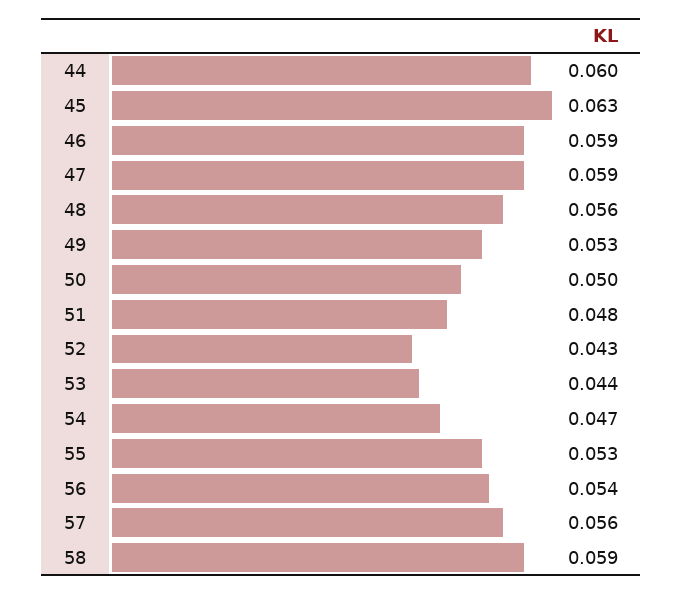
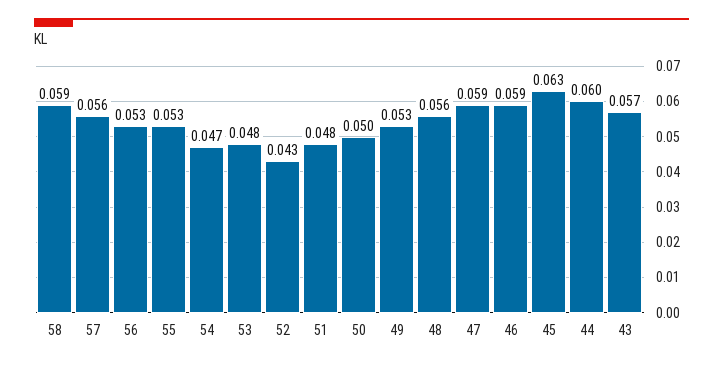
53: 0.044 -> 0.048
56: 0.054 -> 0.053
43: none -> 0.057

